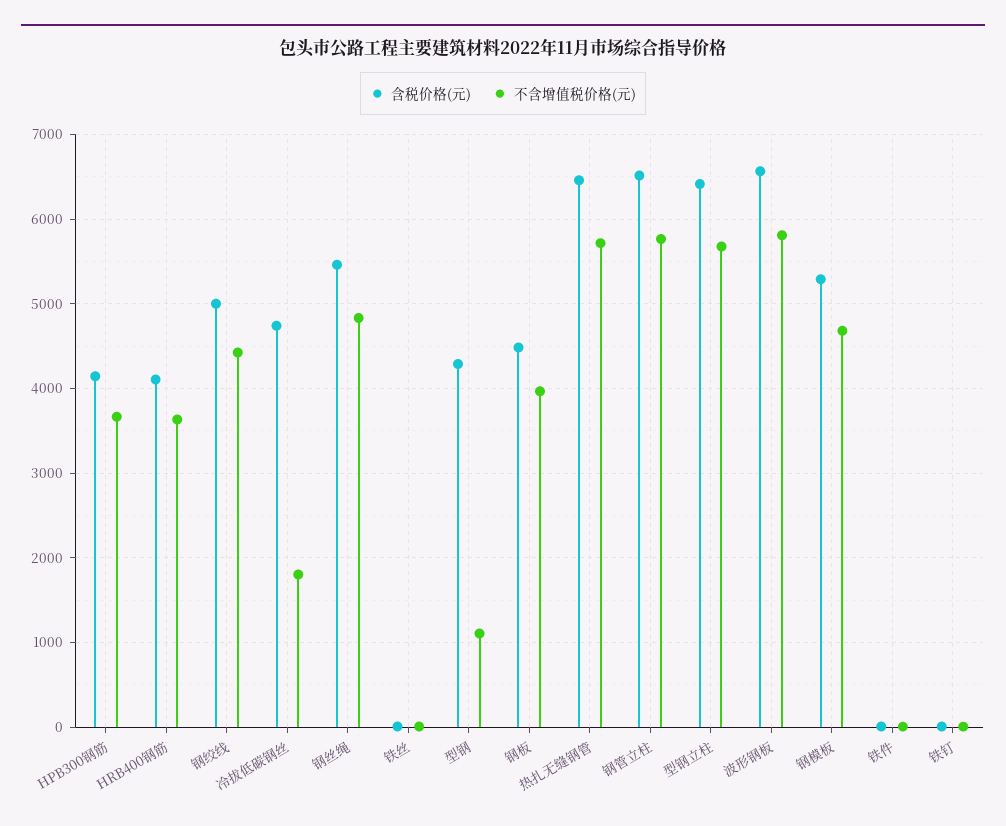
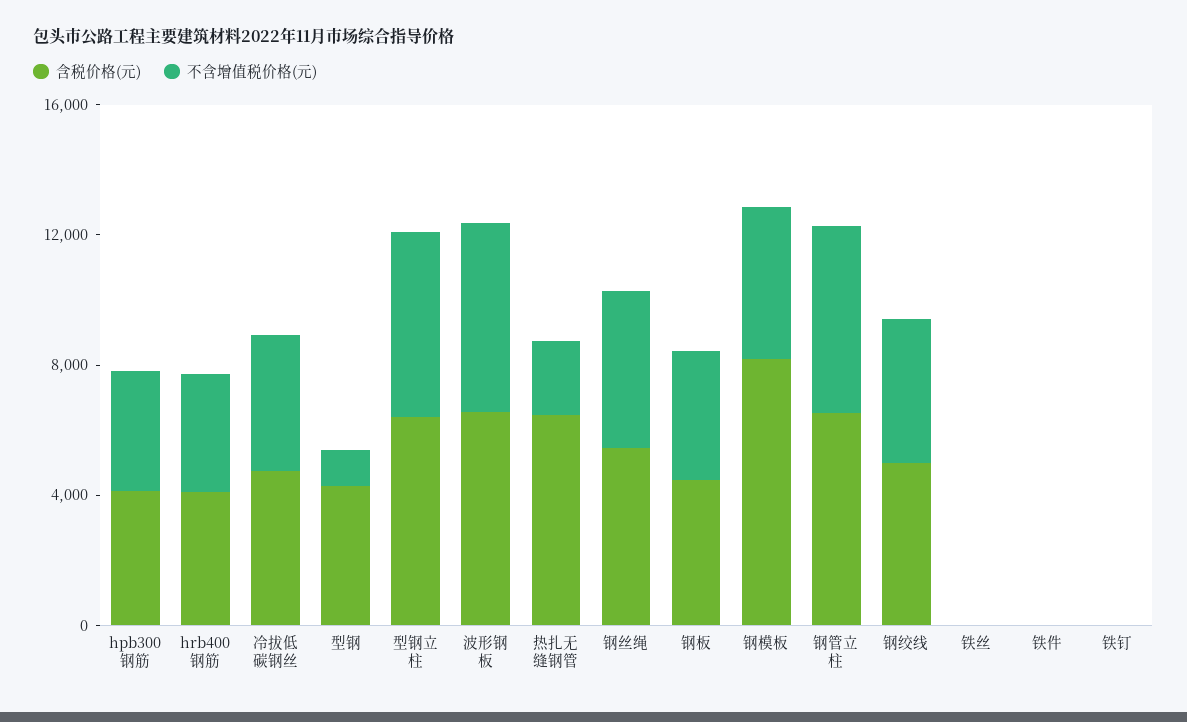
不含增值税价格(元), 冷拔低碳钢丝: 1800 -> 4000
不含增值税价格(元), 热扎无缝钢管: 5700 -> 2000
含税价格(元), 钢模板: 5300 -> 8000

